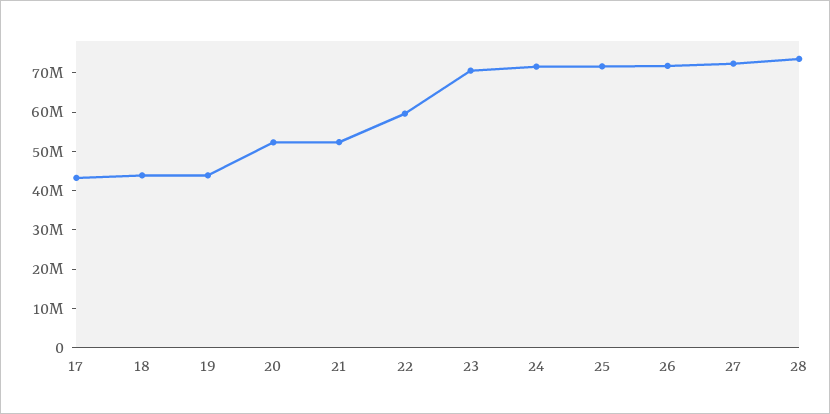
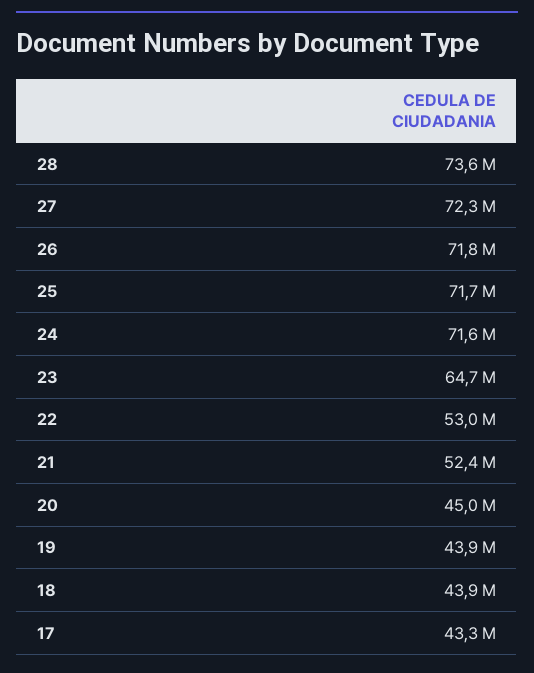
20: 52500000 -> 45000000
22: 60000000 -> 53000000
23: 70000000 -> 64700000

